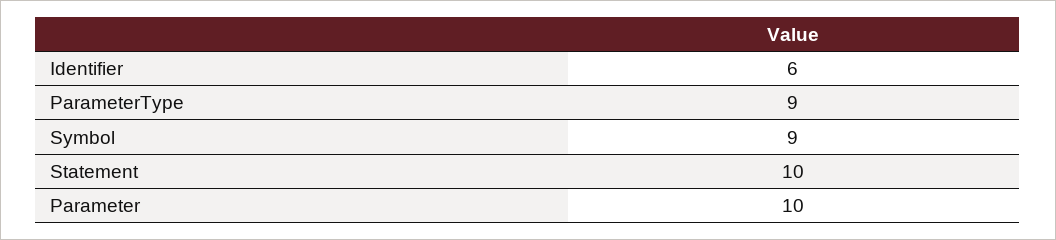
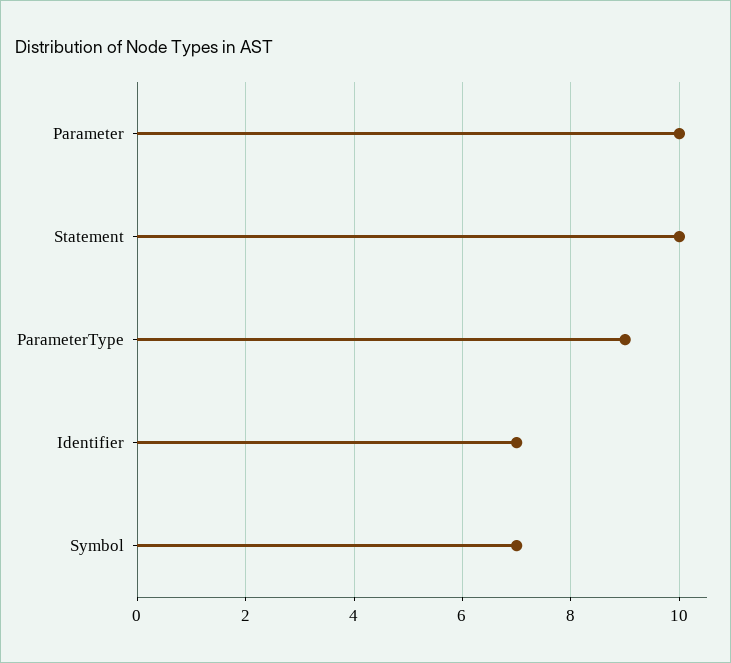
Identifier: 6 -> 7
Symbol: 9 -> 7

